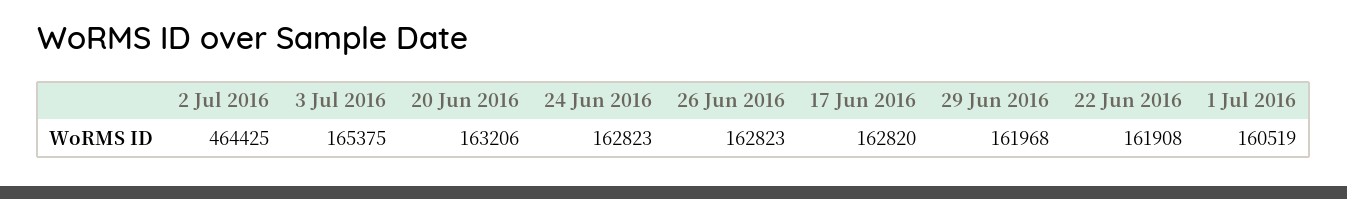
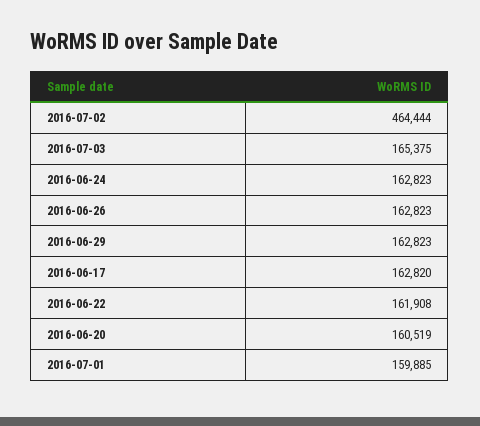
2 Jul 2016: 464425 -> 464444
20 Jun 2016: 163206 -> 160519
29 Jun 2016: 161968 -> 162823
1 Jul 2016: 160519 -> 159885

